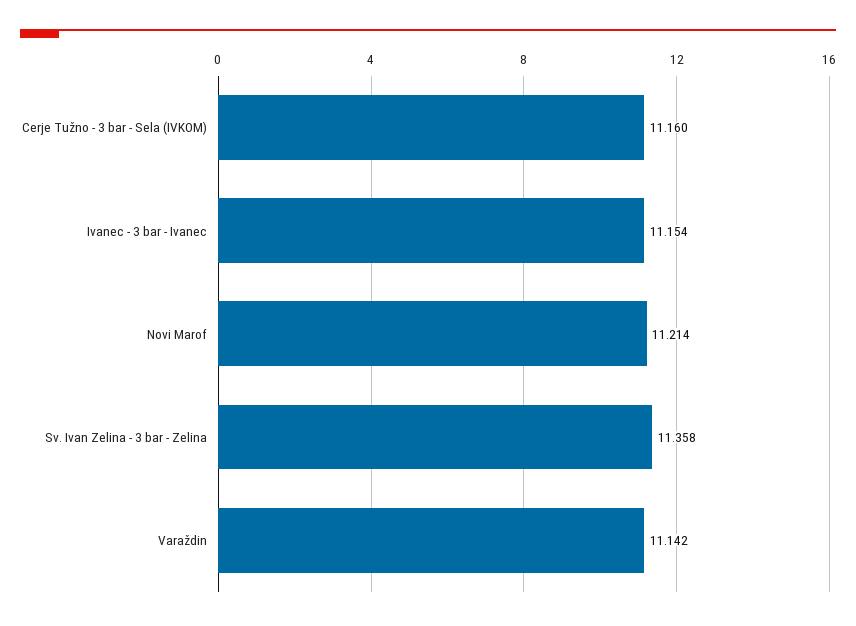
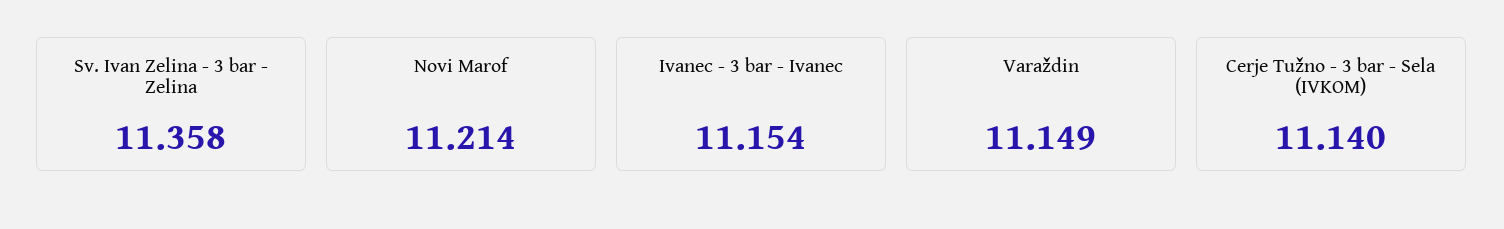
Cerje Tužno - 3 bar - Sela (IVKOM): 11.16 -> 11.14
Varaždin: 11.142 -> 11.149

